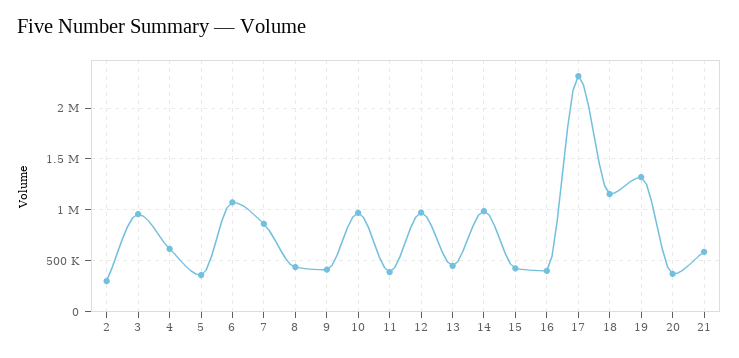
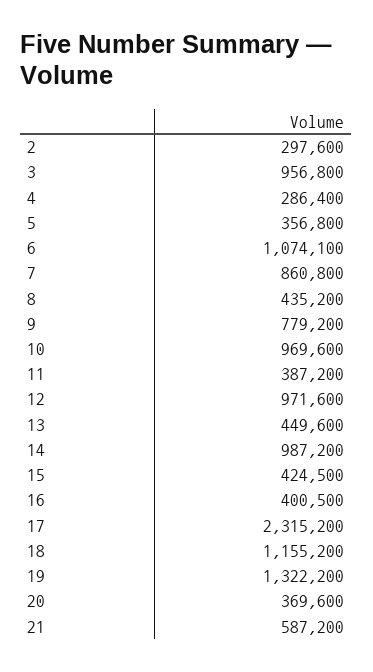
4: 600000 -> 286400
9: 400000 -> 779200

